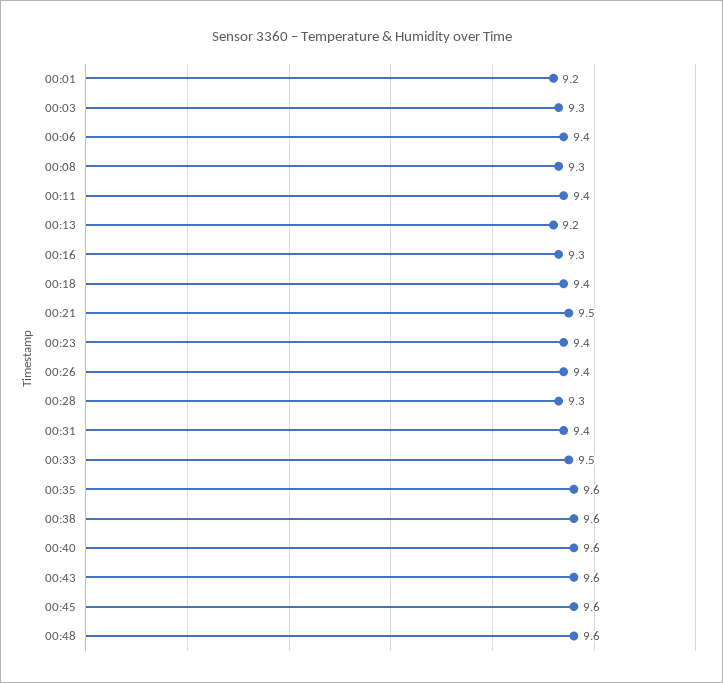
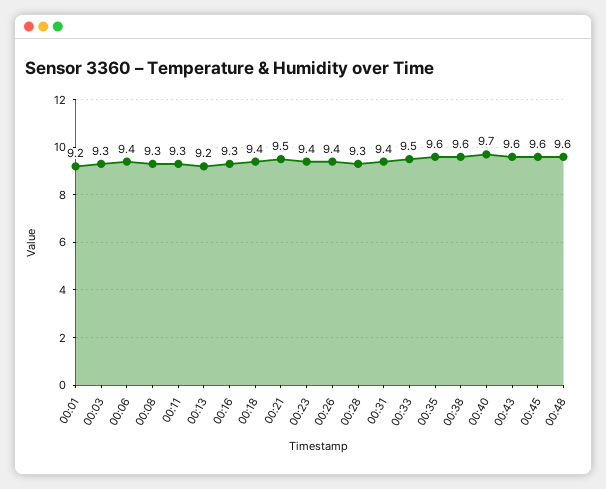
00:11: 9.4 -> 9.3
00:40: 9.6 -> 9.7

